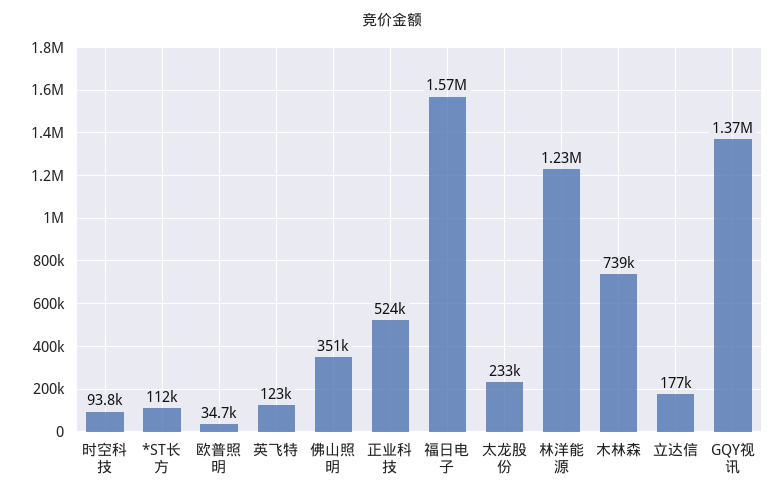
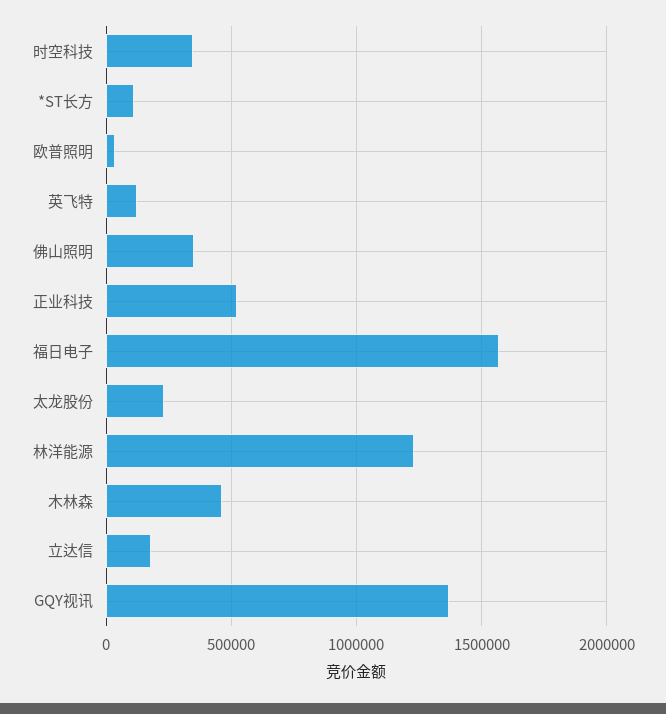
时空科技: 93800 -> 350000
木林森: 739000 -> 450000

